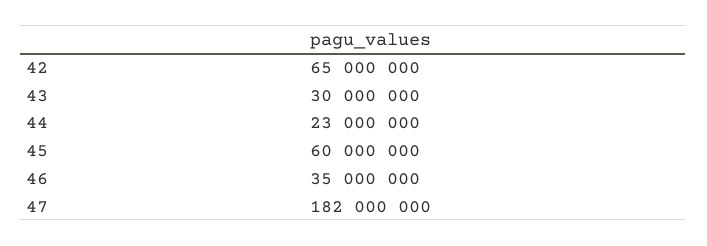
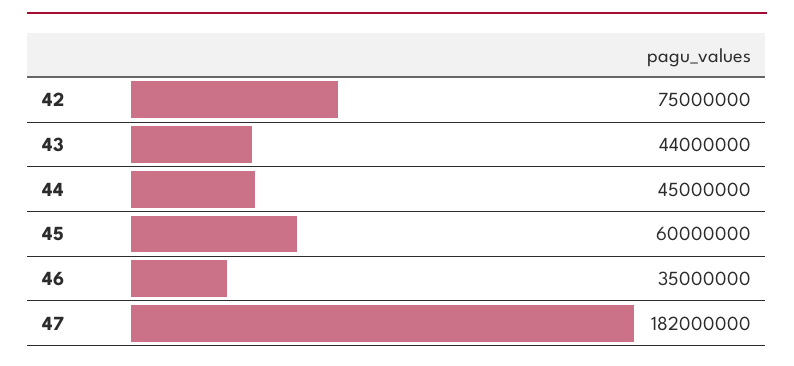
42: 65000000 -> 75000000
43: 30000000 -> 44000000
44: 23000000 -> 45000000

